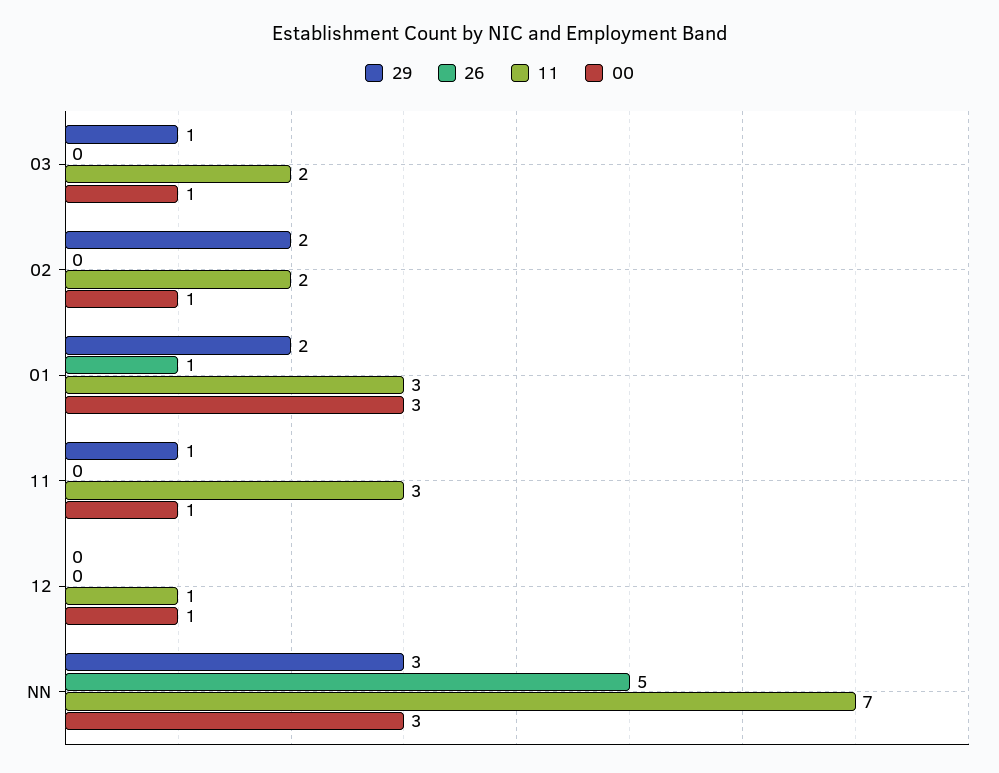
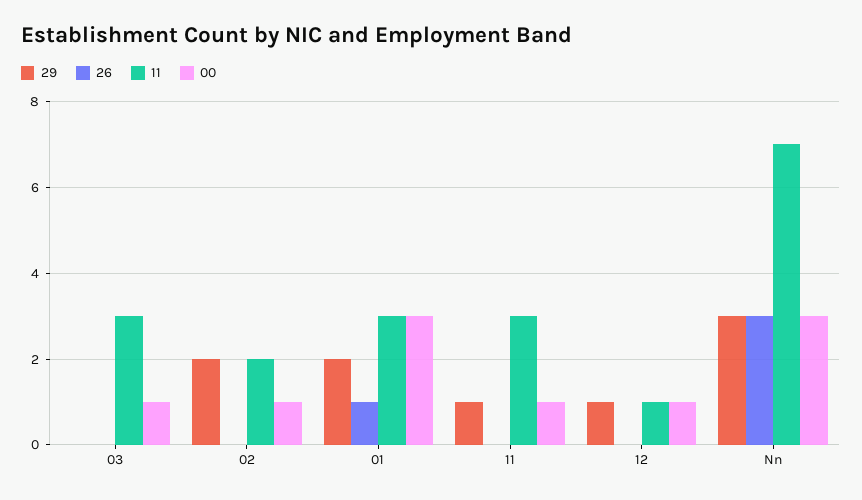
29, 03: 1 -> 0
11, 03: 2 -> 3
29, 12: 0 -> 1
26, NN: 5 -> 3

